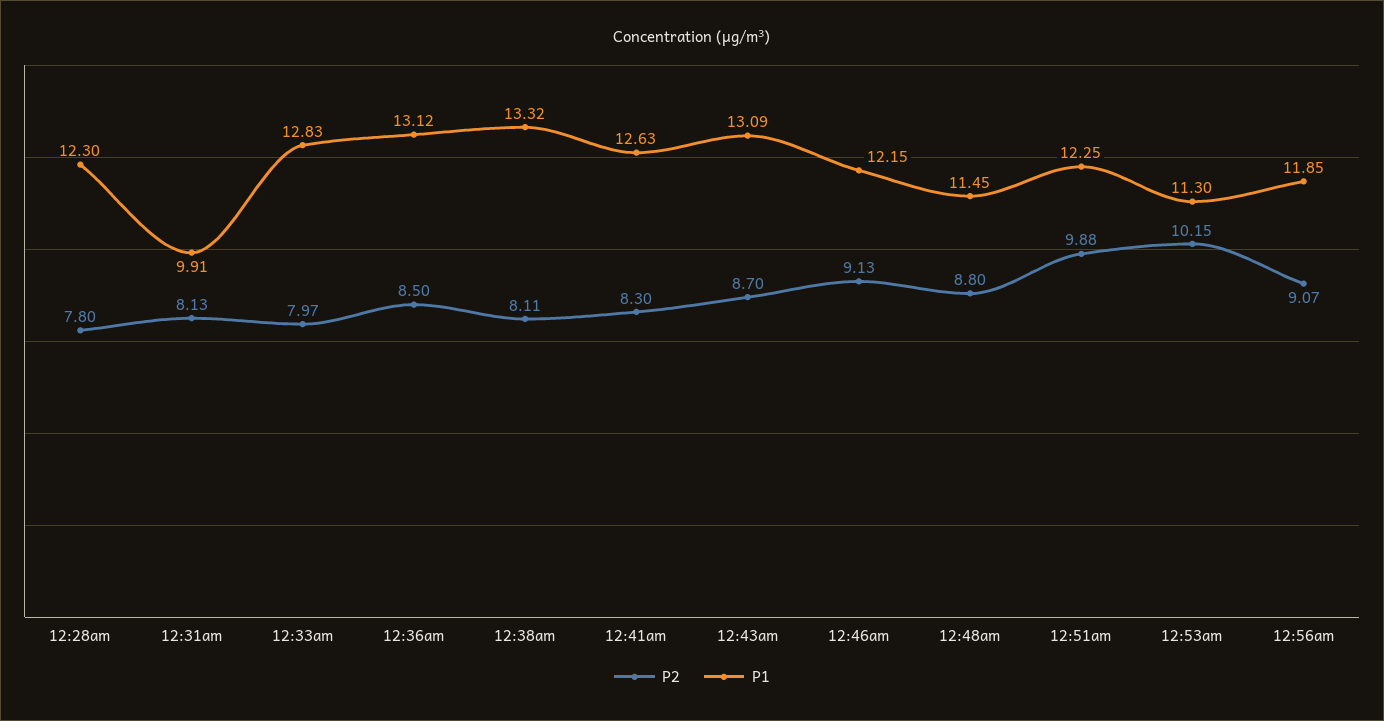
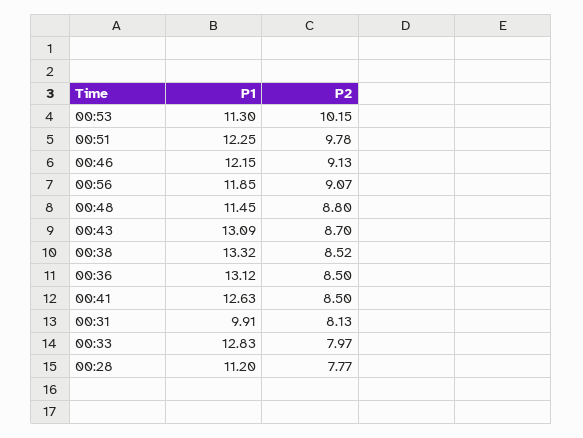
P2, 12:28am: 7.8 -> 7.77
P1, 12:28am: 12.3 -> 11.2
P2, 12:38am: 8.11 -> 8.52
P2, 12:41am: 8.3 -> 8.5
P2, 12:51am: 9.88 -> 9.78

